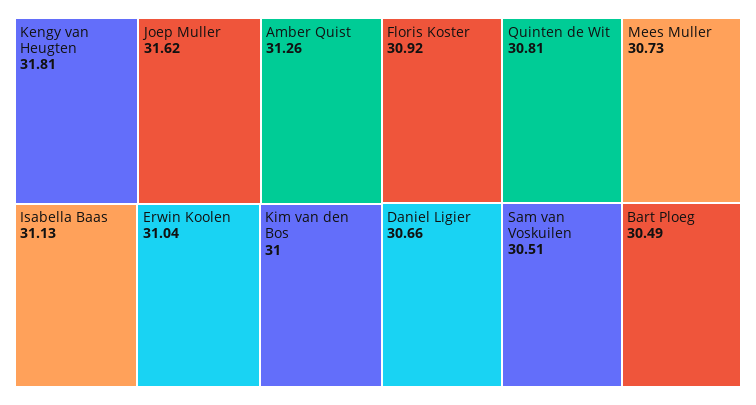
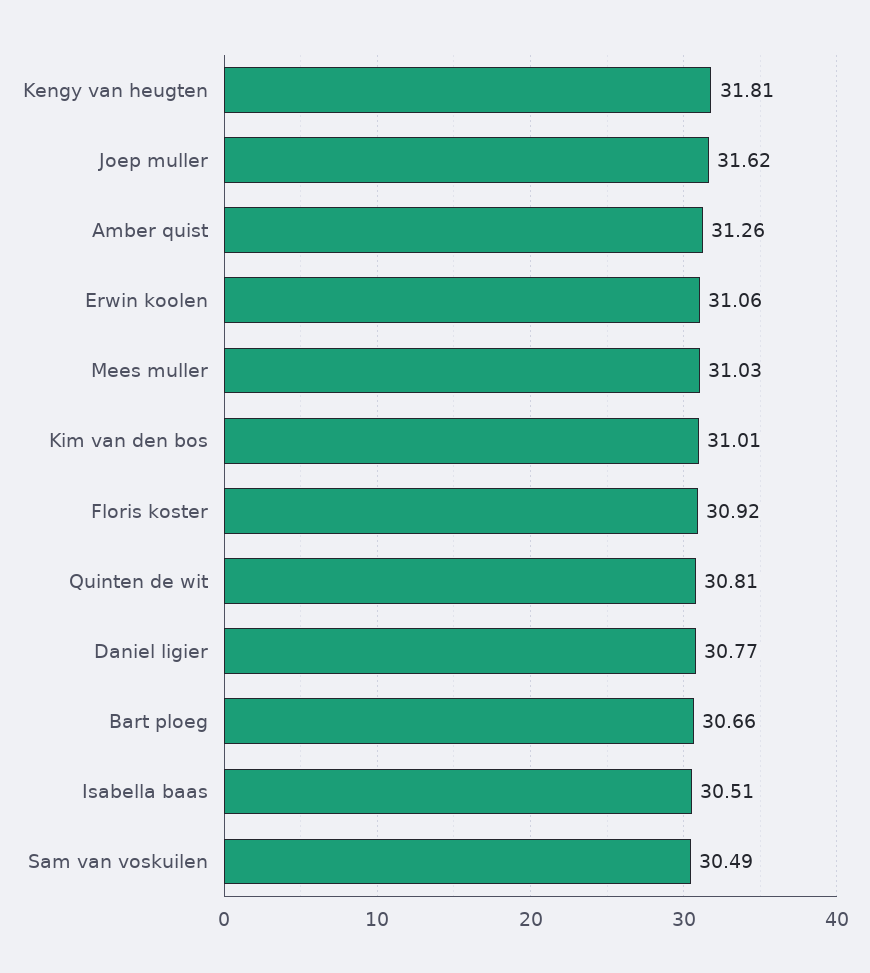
Isabella Baas: 31.13 -> 30.51
Erwin Koolen: 31.04 -> 31.06
Kim van den Bos: 31 -> 31.01
Mees Muller: 30.73 -> 31.03
Daniel Ligier: 30.66 -> 30.77
Sam van Voskuilen: 30.51 -> 30.49
Bart Ploeg: 30.49 -> 30.66

